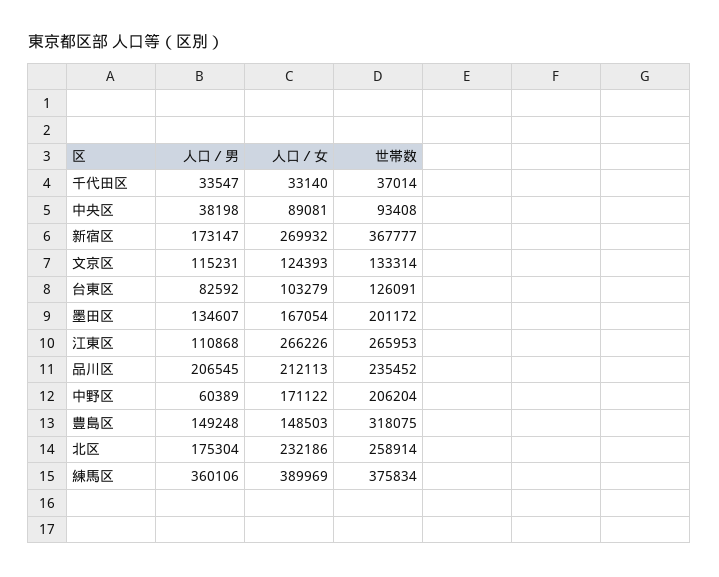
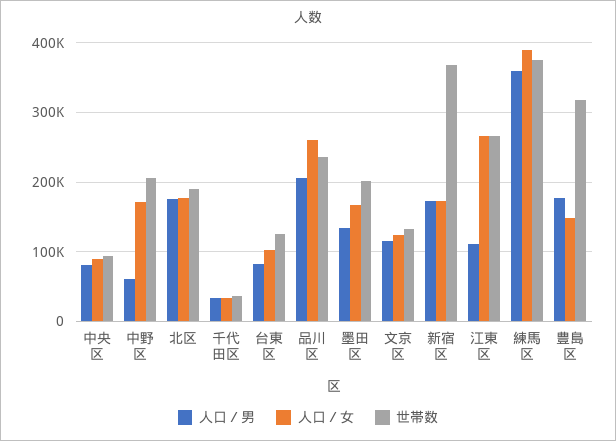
人口／男, 中央区: 38198 -> 80000
人口／女, 新宿区: 269932 -> 170000
人口／女, 品川区: 212113 -> 260000
人口／男, 豊島区: 149248 -> 180000
人口／女, 北区: 232186 -> 180000
世帯数, 北区: 258914 -> 190000

